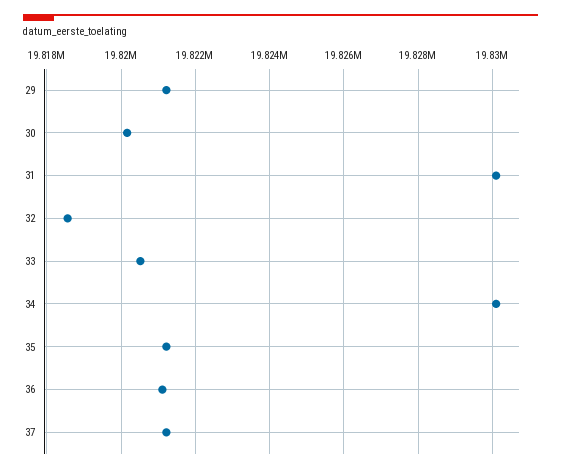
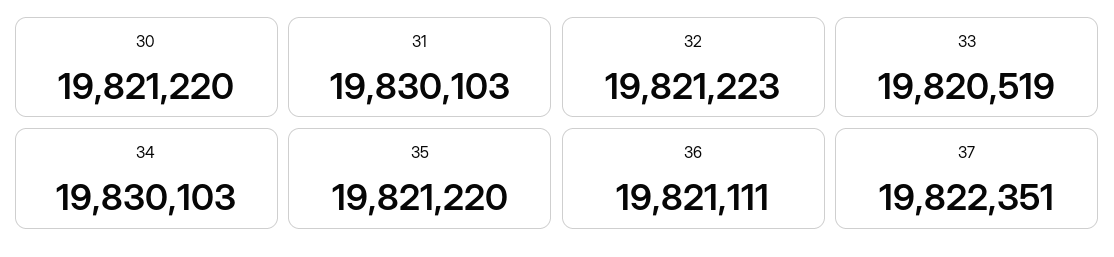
29: 19821200 -> none
30: 19820200 -> 19821220
32: 19818600 -> 19821223
37: 19821200 -> 19822351

